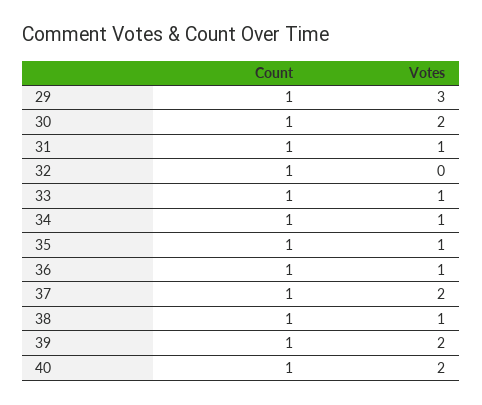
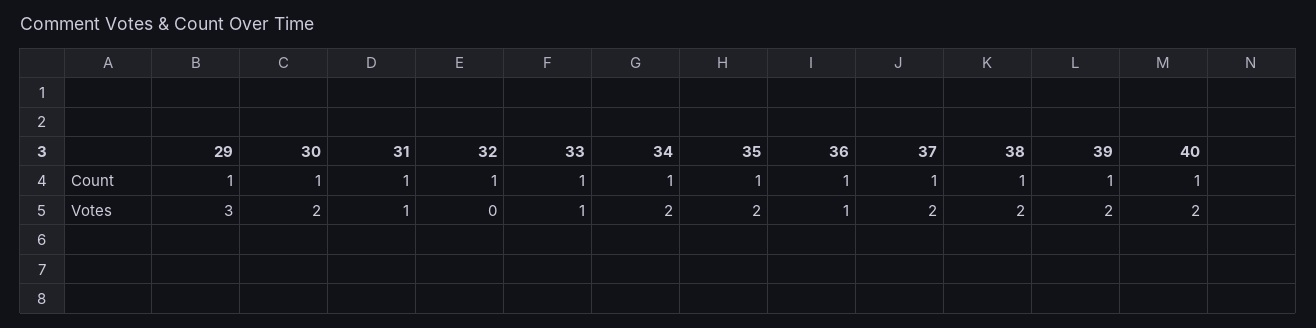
Votes, 34: 1 -> 2
Votes, 35: 1 -> 2
Votes, 38: 1 -> 2

